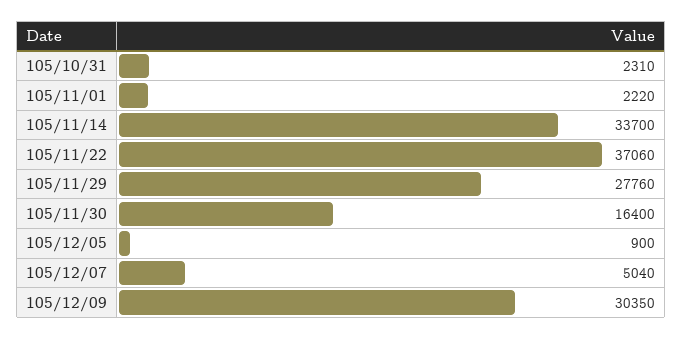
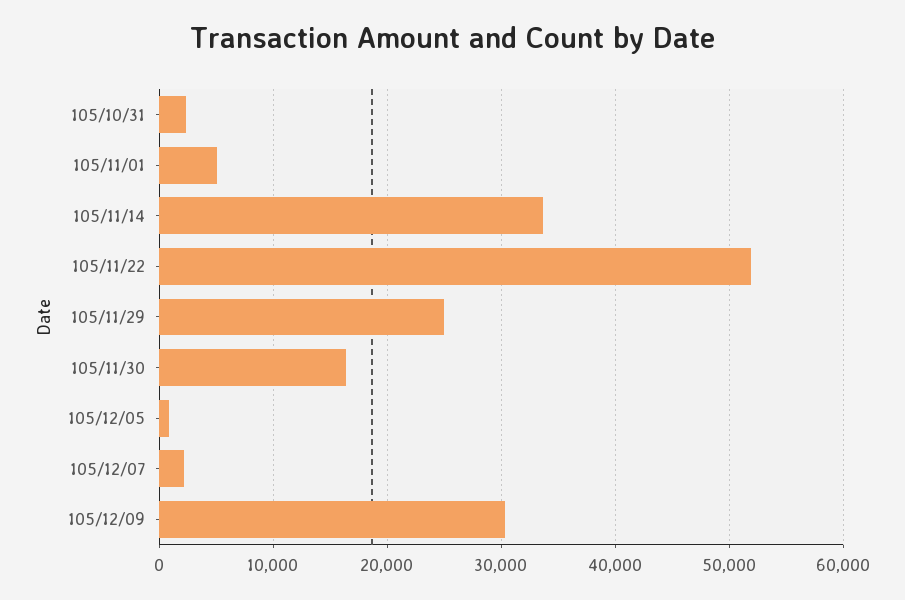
105/11/01: 2220 -> 5000
105/11/22: 37060 -> 52000
105/11/29: 27760 -> 25000
105/12/07: 5040 -> 2000

